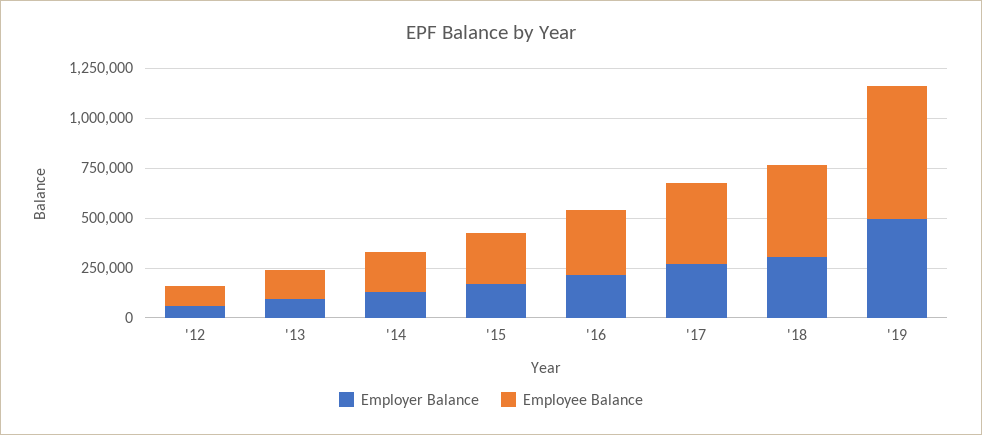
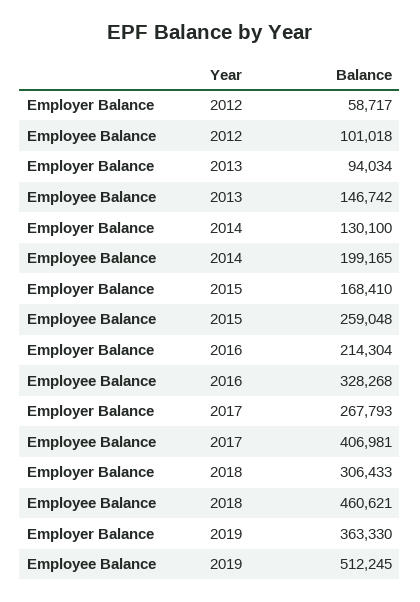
Employer Balance, '19: 500000 -> 363330
Employee Balance, '19: 650000 -> 512245

